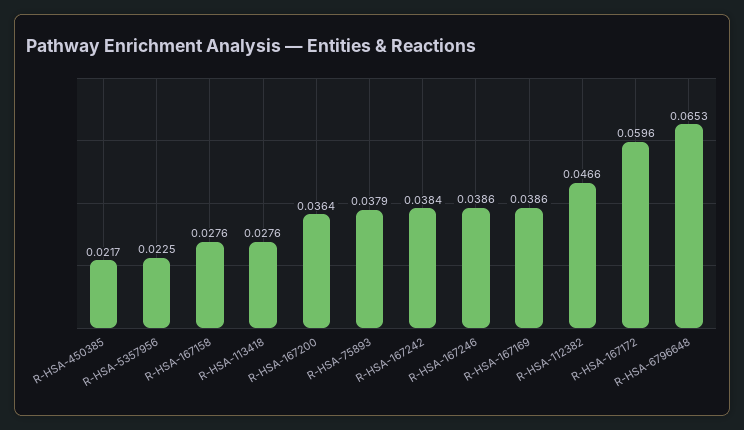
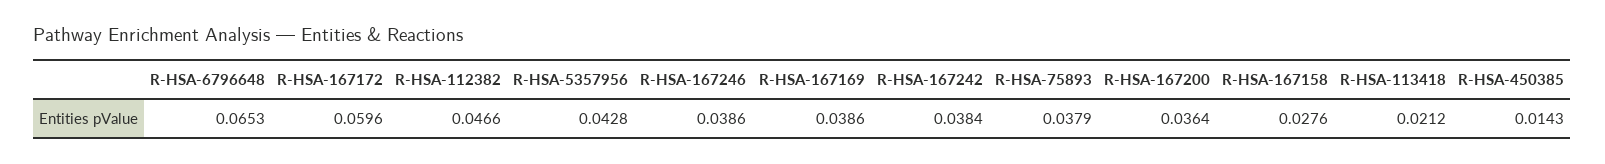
R-HSA-450385: 0.0217 -> 0.0143
R-HSA-5357956: 0.0225 -> 0.0428
R-HSA-113418: 0.0276 -> 0.0212

